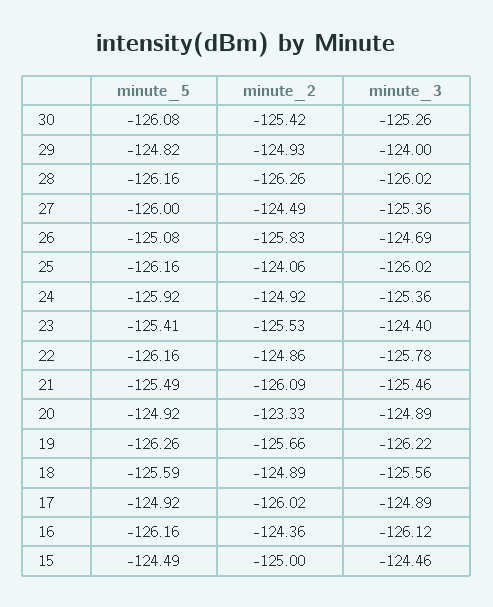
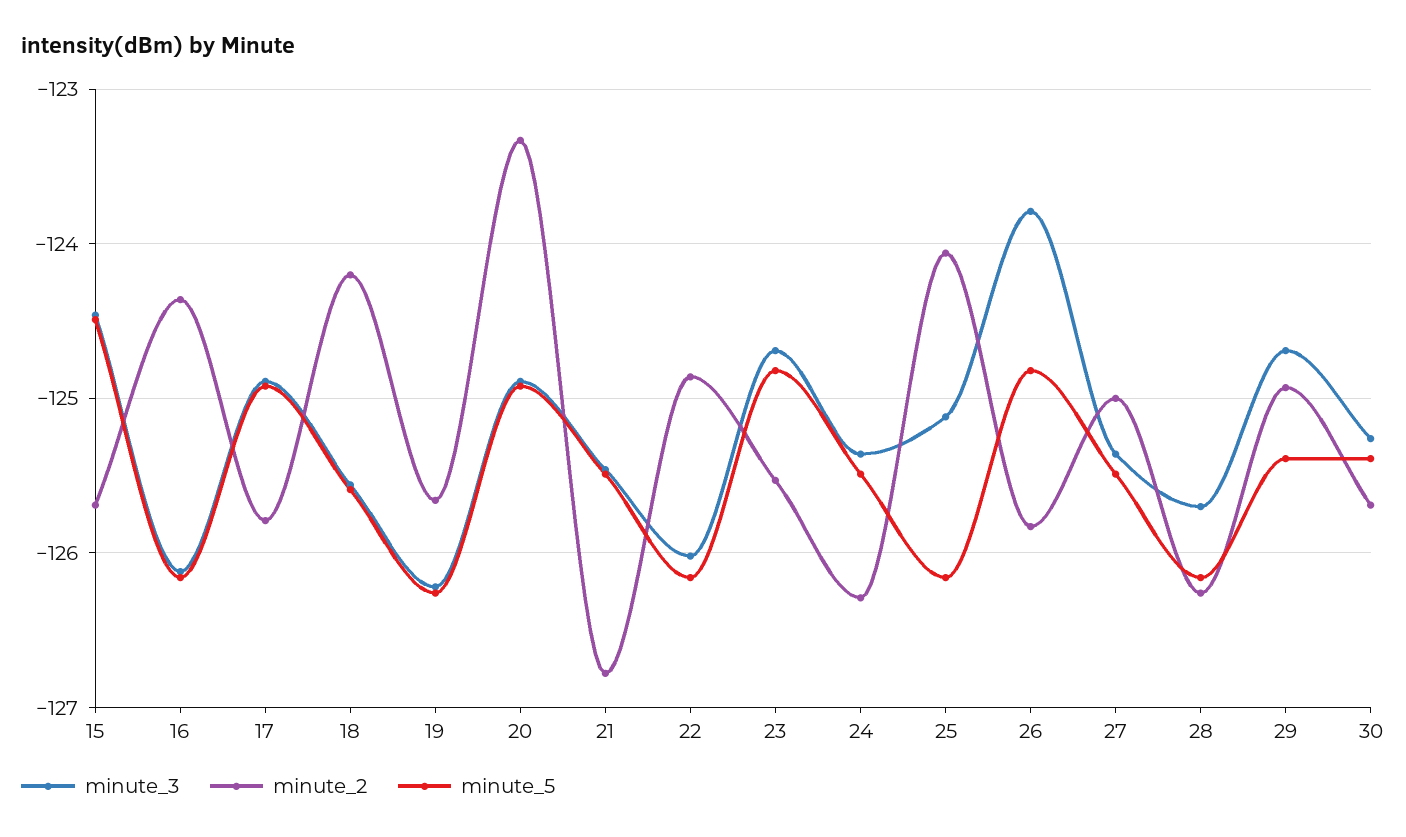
minute_5, 30: -126.08 -> -125.4
minute_2, 30: -125.42 -> -125.7
minute_5, 29: -124.82 -> -125.4
minute_3, 29: -124 -> -124.7
minute_3, 28: -126.02 -> -125.7
minute_5, 27: -126 -> -125.5
minute_2, 27: -124.49 -> -125
minute_5, 26: -125.08 -> -124.8
minute_3, 26: -124.69 -> -123.8
minute_3, 25: -126.02 -> -125.1
minute_5, 24: -125.92 -> -125.5
minute_2, 24: -124.92 -> -126.3
minute_5, 23: -125.41 -> -124.8
minute_3, 23: -124.4 -> -124.7
minute_3, 22: -125.78 -> -126
minute_2, 21: -126.09 -> -126.8
minute_2, 18: -124.89 -> -124.2
minute_2, 17: -126.02 -> -125.8
minute_2, 15: -125 -> -125.7

